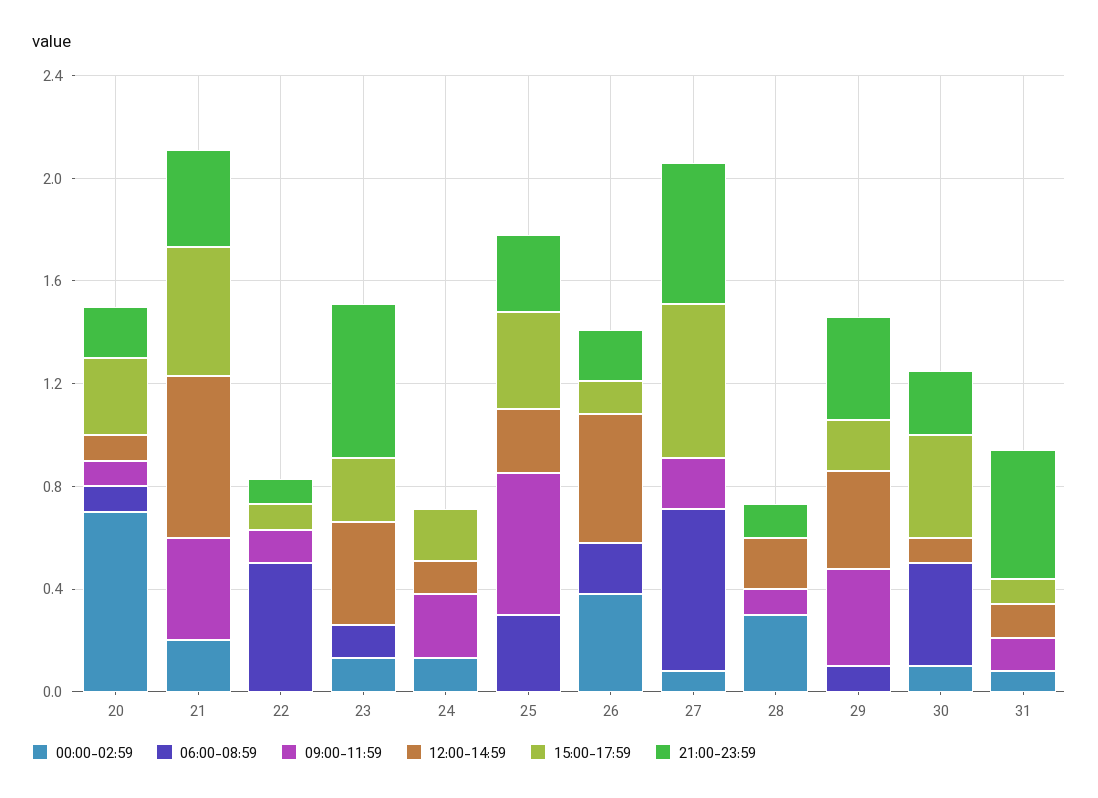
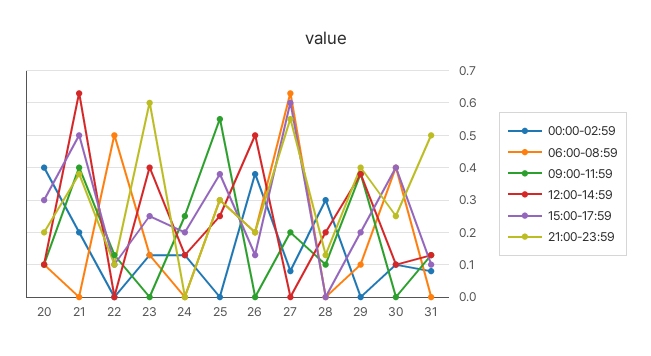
00:00-02:59, 20: 0.7 -> 0.4

